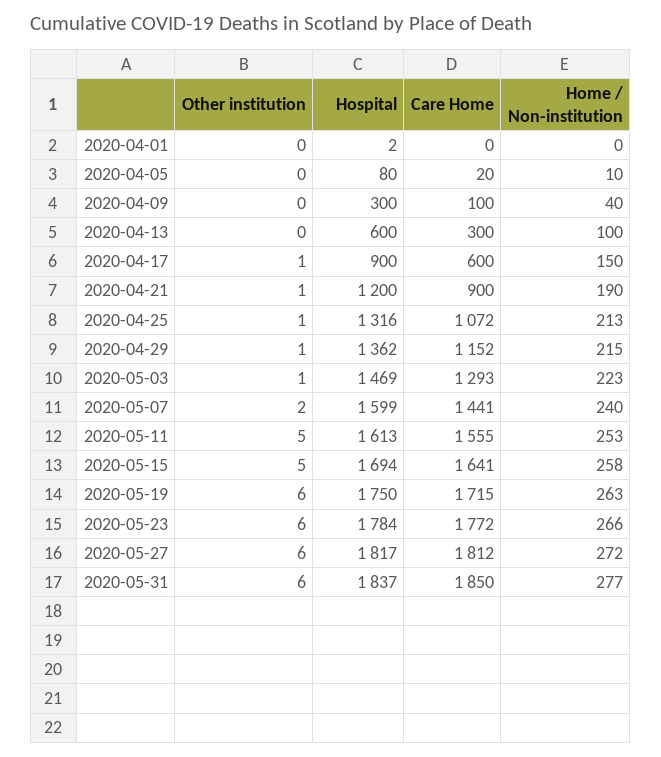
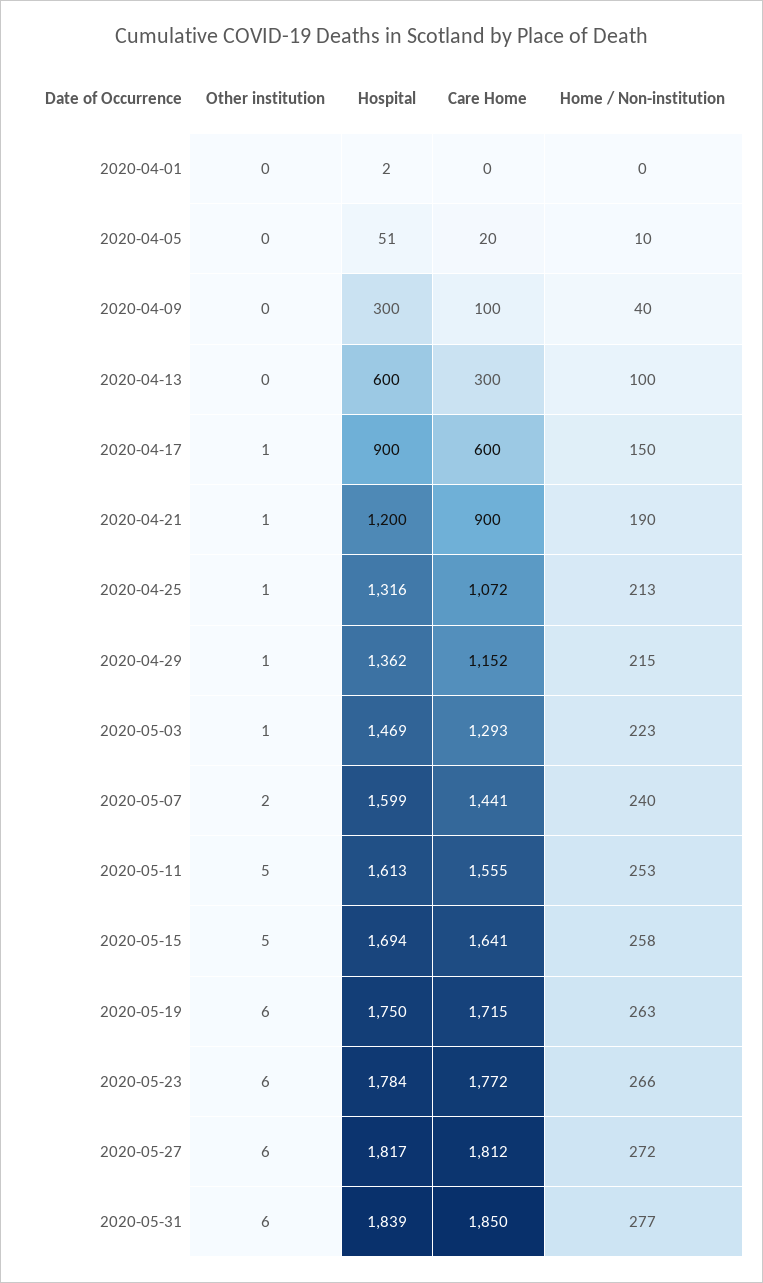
Hospital, 2020-04-05: 80 -> 51
Hospital, 2020-05-31: 1837 -> 1839

